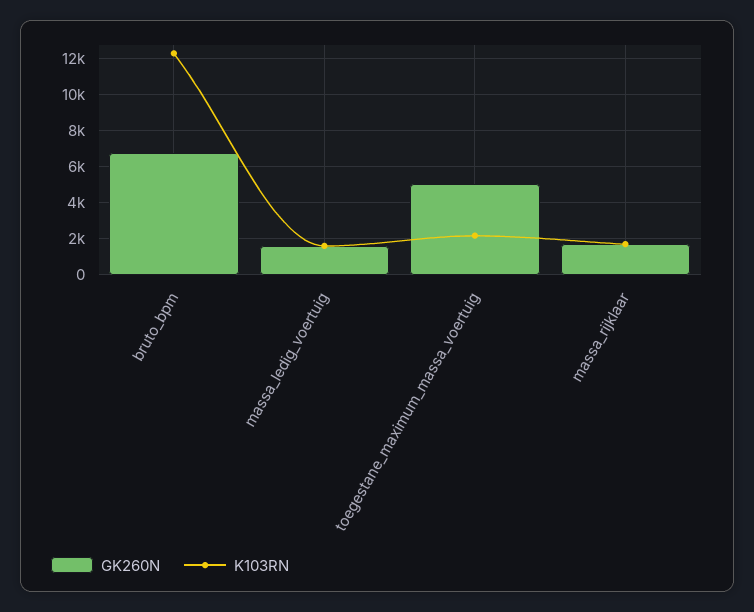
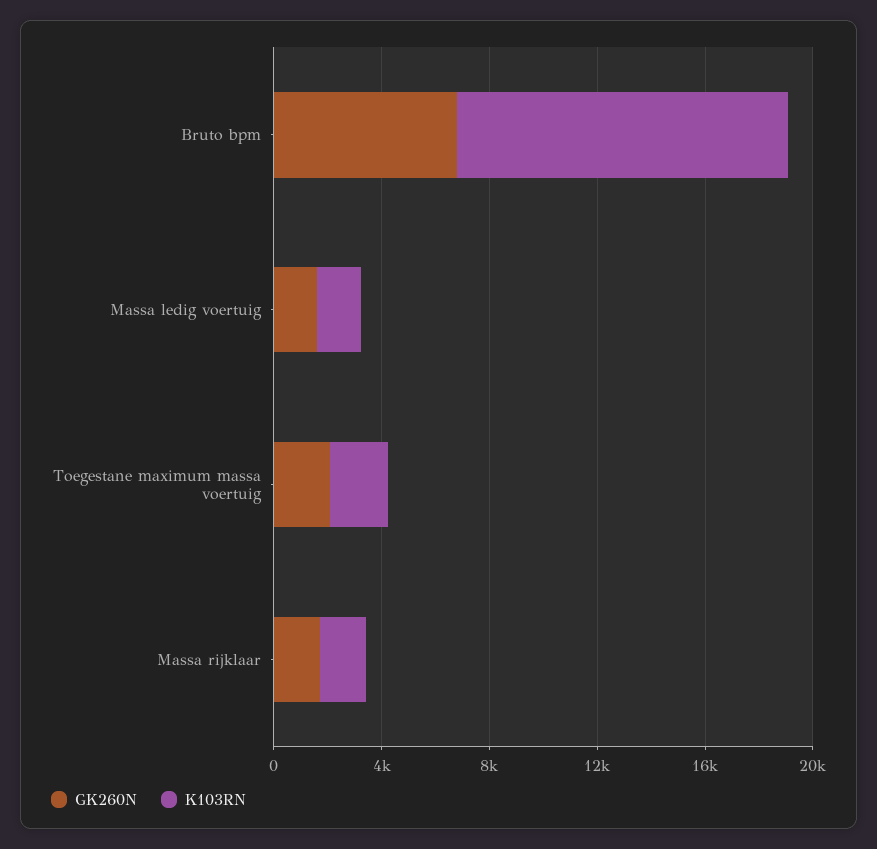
GK260N, toegestane_maximum_massa_voertuig: 5000 -> 2000

